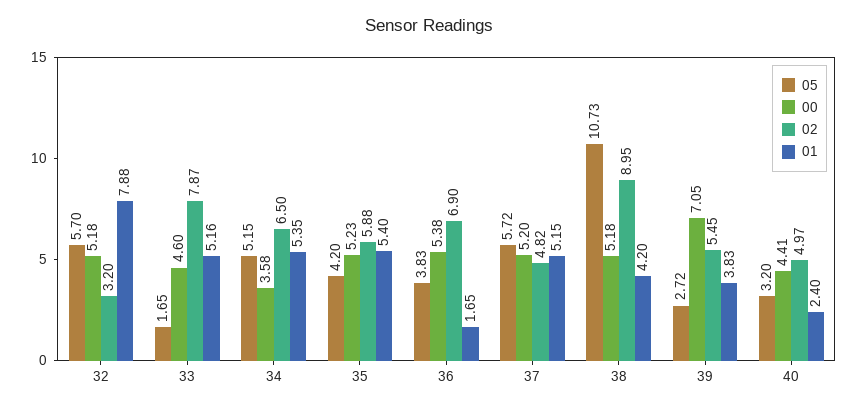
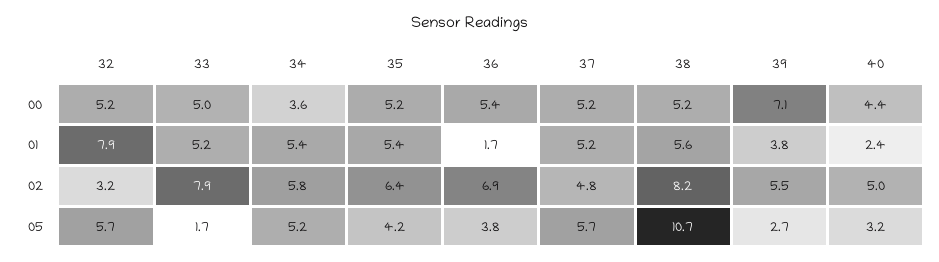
00, 33: 4.6 -> 5
02, 34: 6.5 -> 5.8
02, 35: 5.88 -> 6.4
02, 38: 8.95 -> 8.2
01, 38: 4.2 -> 5.6

